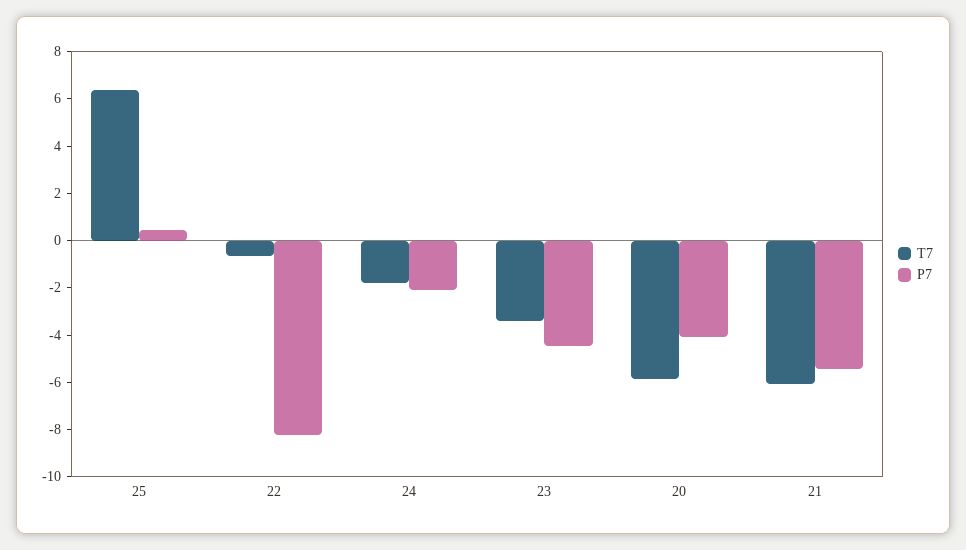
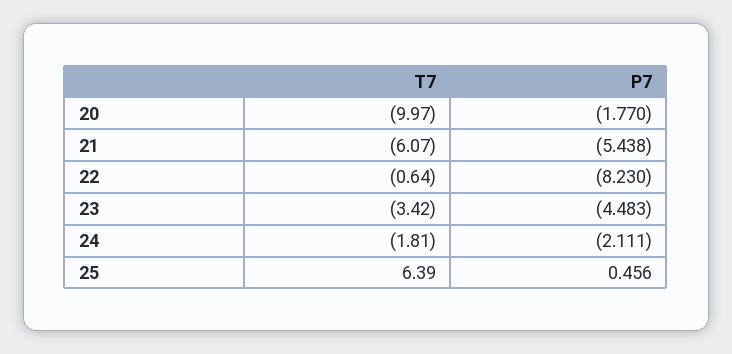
T7, 20: -6 -> -9.97
P7, 20: -4 -> -1.77

